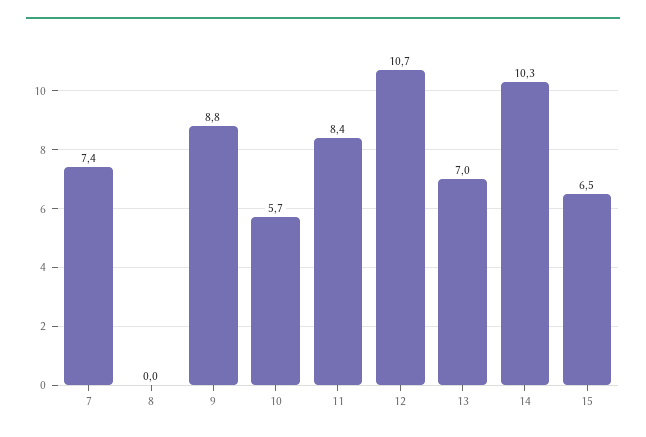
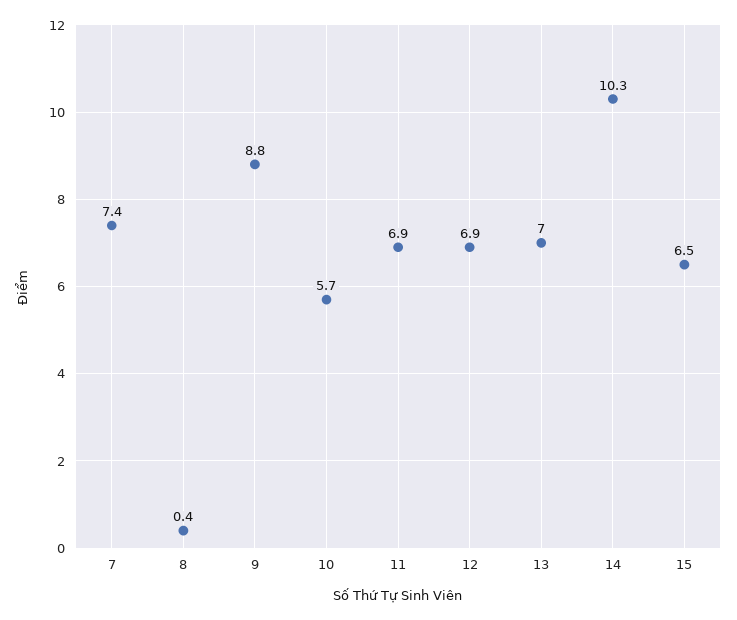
8: 0 -> 0.4
11: 8.4 -> 6.9
12: 10.7 -> 6.9

